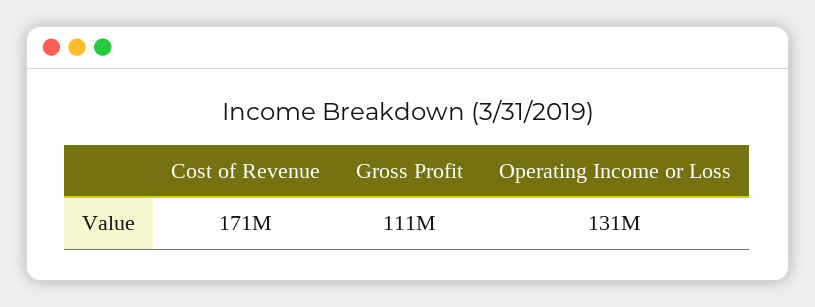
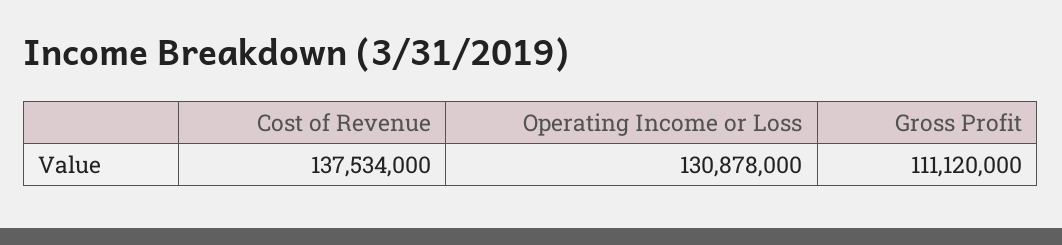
Cost of Revenue: 171000000 -> 137534000

